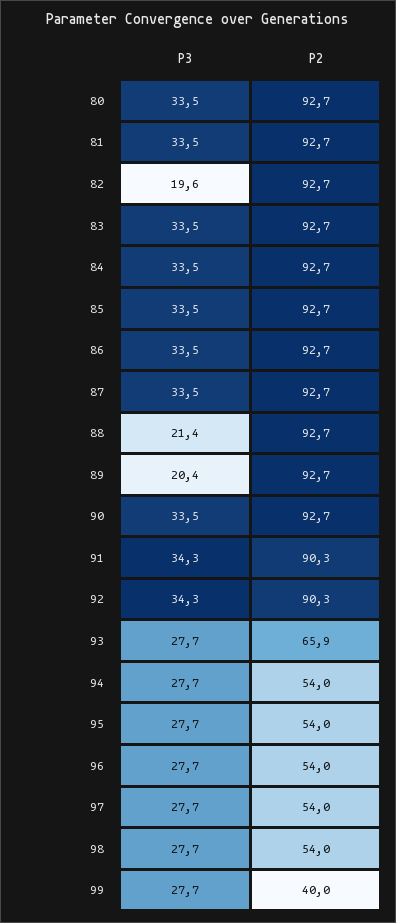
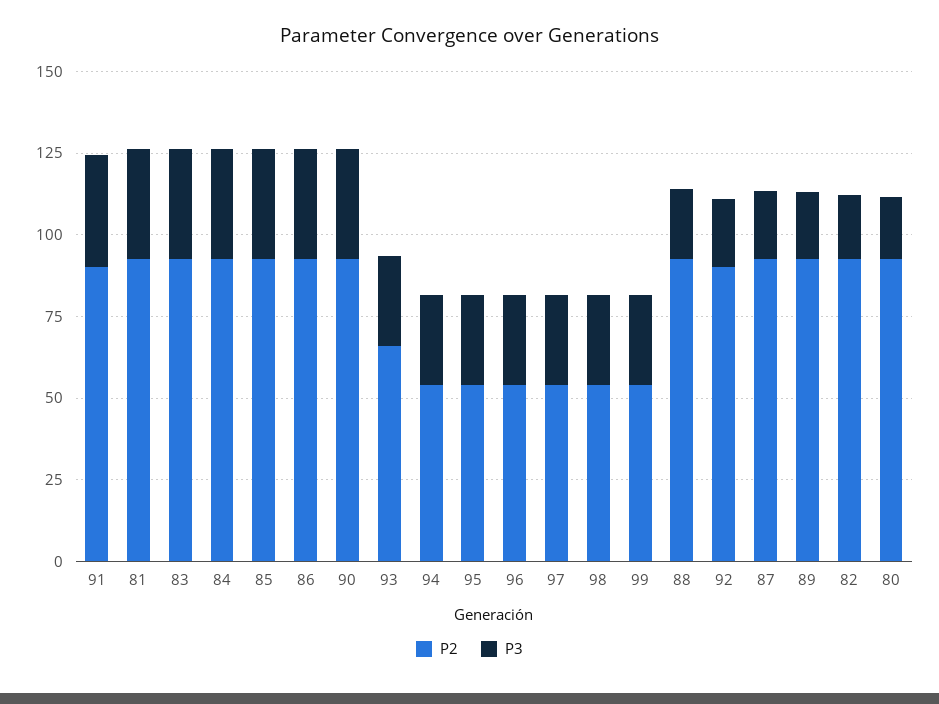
P3, 80: 33.5 -> 20
P3, 87: 33.5 -> 20
P3, 92: 34.3 -> 20
P2, 99: 40 -> 55

